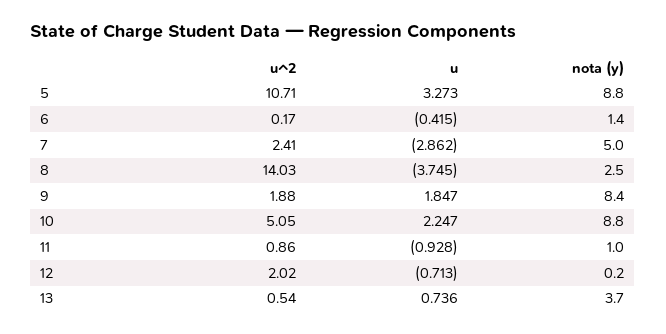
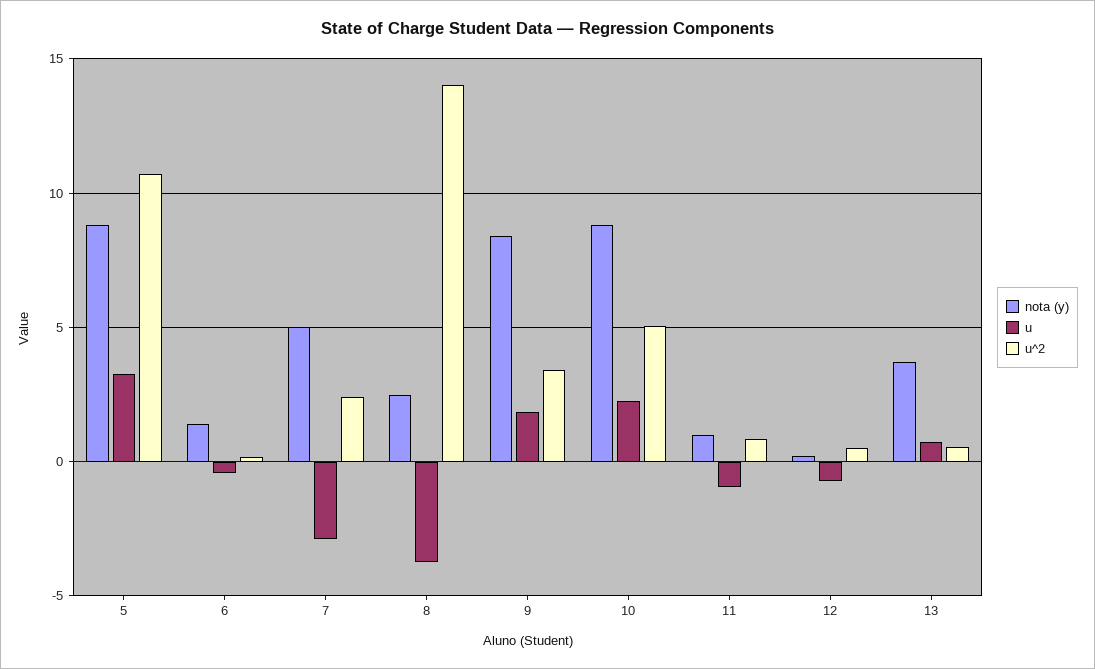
u^2, 9: 1.88 -> 3.5
u^2, 12: 2.02 -> 0.5

